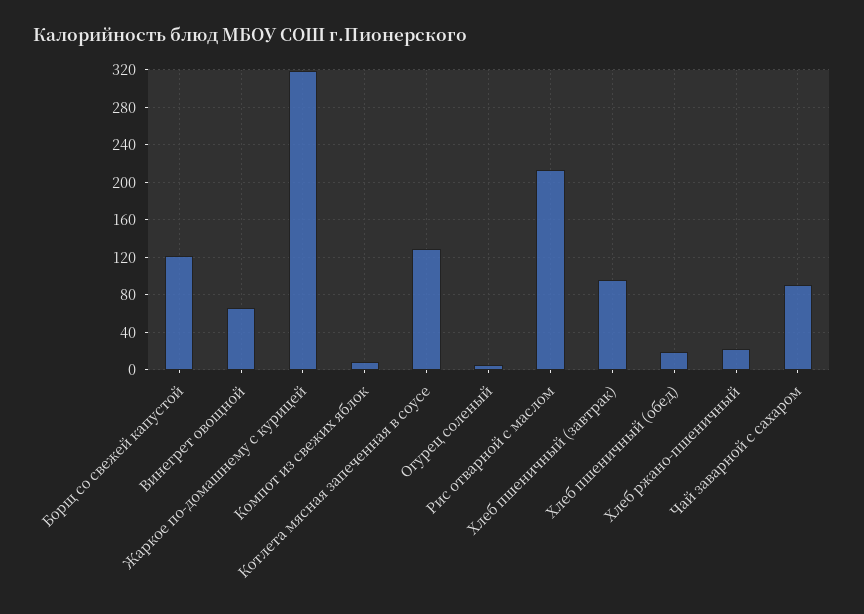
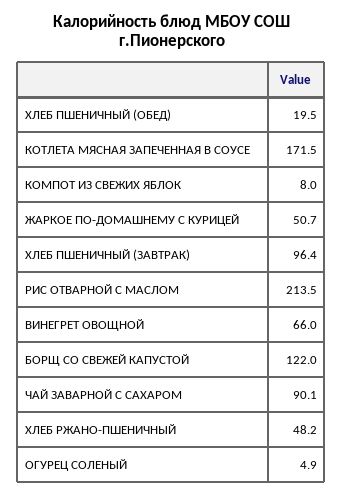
Жаркое по-домашнему с курицей: 320 -> 50.7
Котлета мясная запеченная в соусе: 130 -> 171.5
Хлеб ржано-пшеничный: 20 -> 48.2

